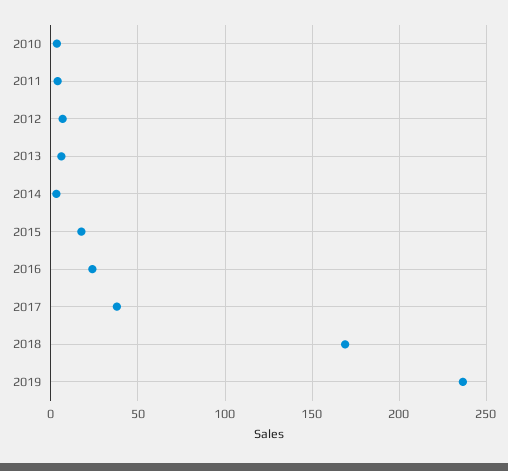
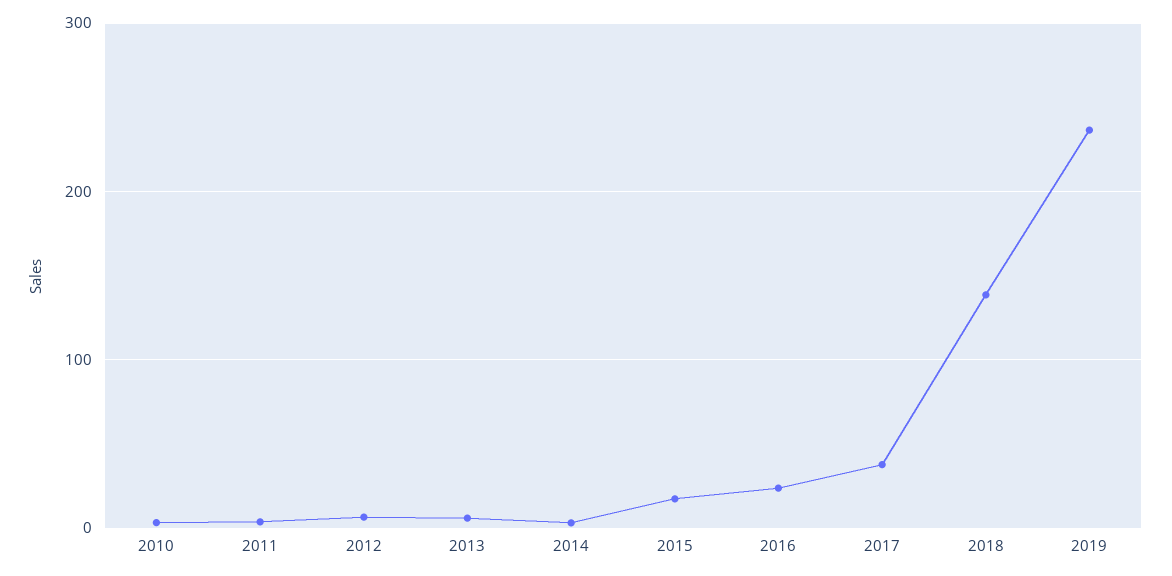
2018: 170 -> 140

